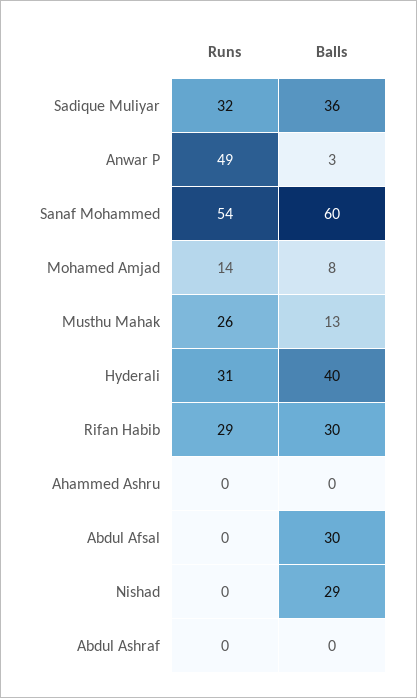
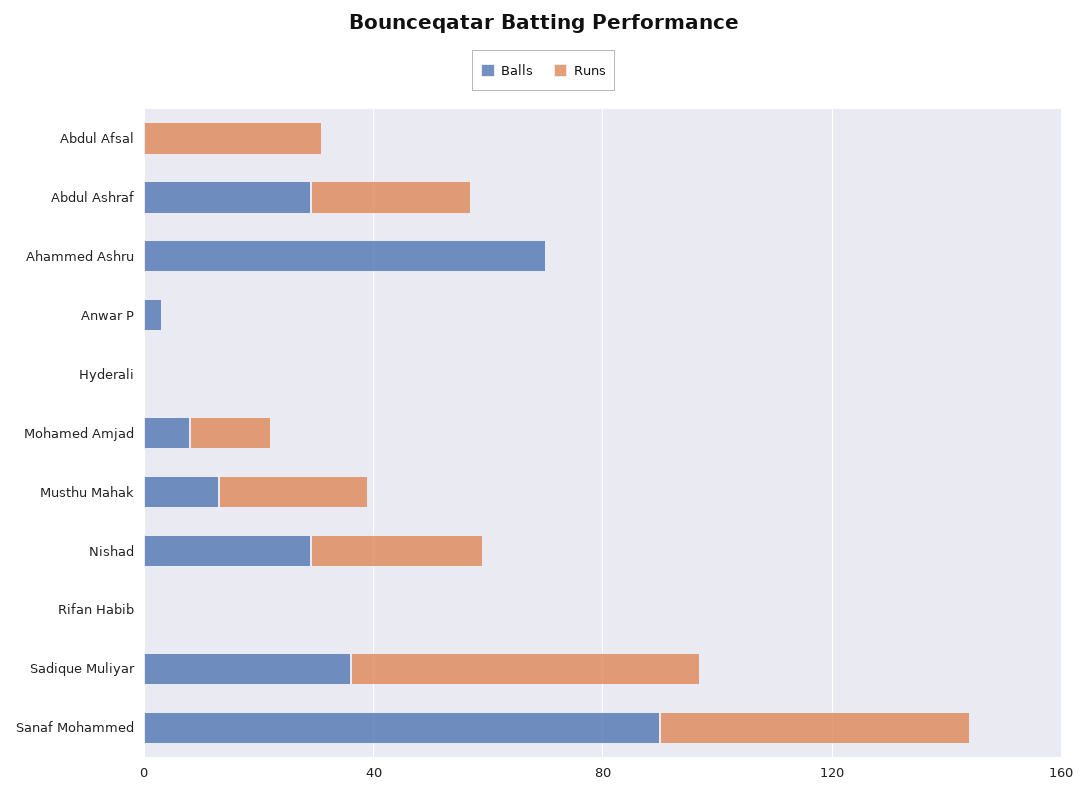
Runs, Sadique Muliyar: 32 -> 60
Runs, Anwar P: 49 -> 0
Balls, Sanaf Mohammed: 60 -> 90
Runs, Hyderali: 31 -> 0
Balls, Hyderali: 40 -> 0
Runs, Rifan Habib: 29 -> 0
Balls, Rifan Habib: 30 -> 0
Balls, Ahammed Ashru: 0 -> 70
Runs, Abdul Afsal: 0 -> 30
Balls, Abdul Afsal: 30 -> 0
Runs, Nishad: 0 -> 30
Runs, Abdul Ashraf: 0 -> 30
Balls, Abdul Ashraf: 0 -> 30

